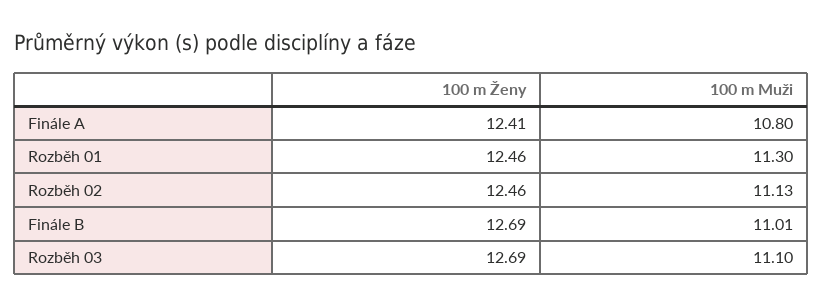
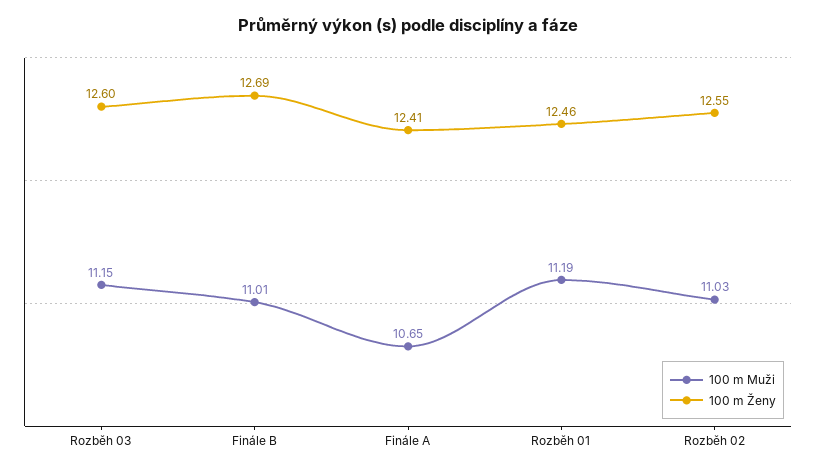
100 m Muži, Finále A: 10.8 -> 10.65
100 m Muži, Rozběh 01: 11.3 -> 11.19
100 m Ženy, Rozběh 02: 12.46 -> 12.55
100 m Muži, Rozběh 02: 11.13 -> 11.03
100 m Ženy, Rozběh 03: 12.69 -> 12.6
100 m Muži, Rozběh 03: 11.1 -> 11.15

